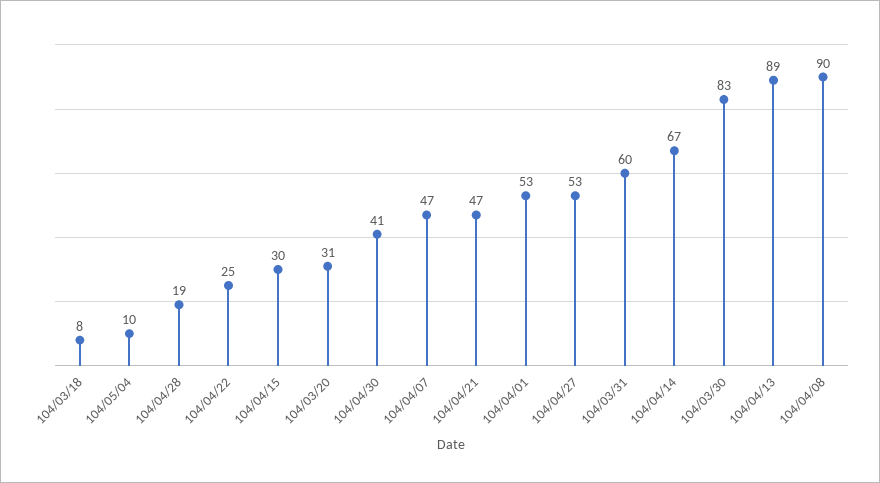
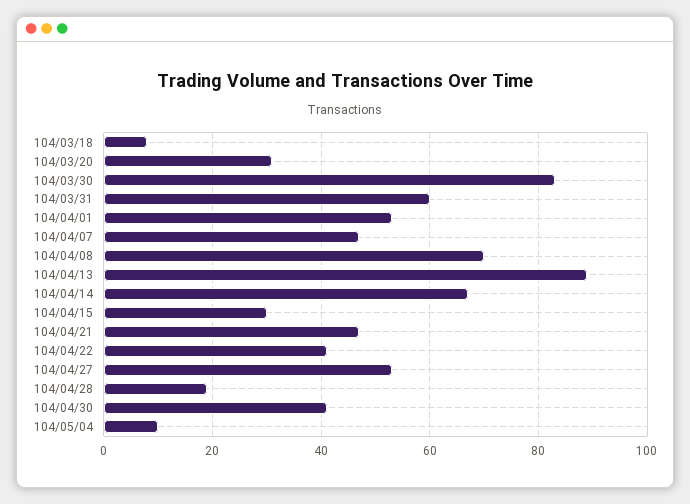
104/04/22: 25 -> 40
104/04/08: 90 -> 70

